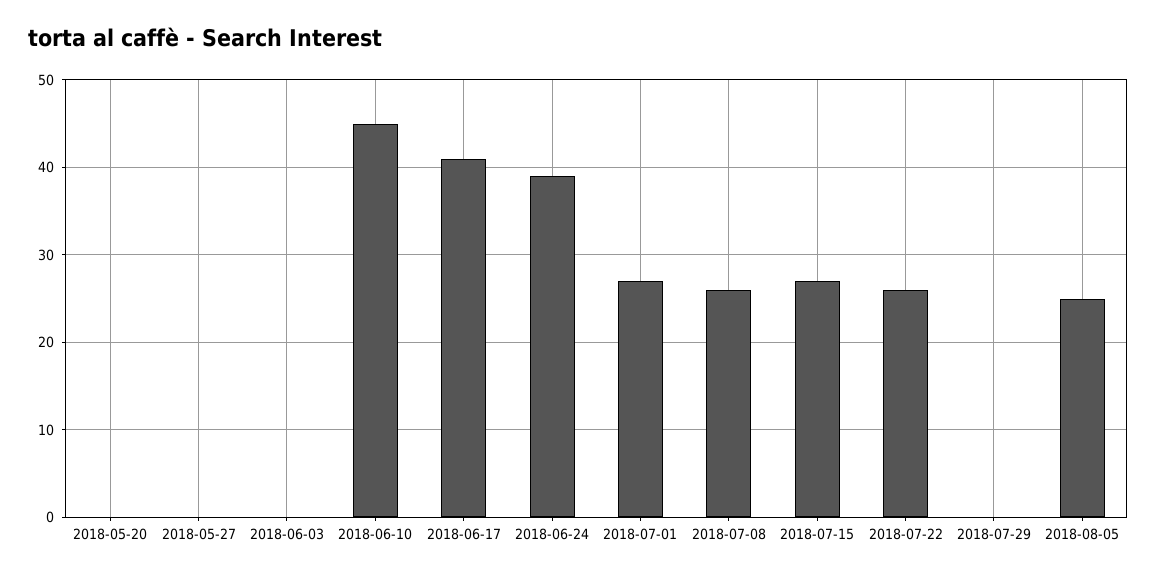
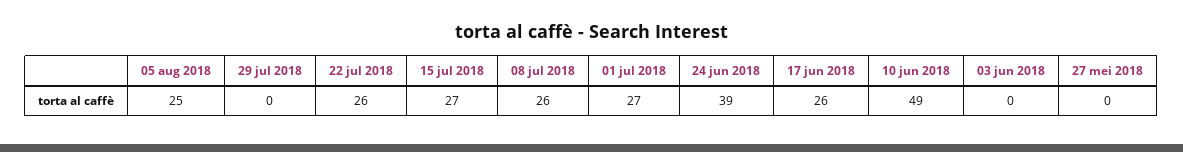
2018-05-20: 0 -> none
2018-06-10: 45 -> 49
2018-06-17: 41 -> 26

